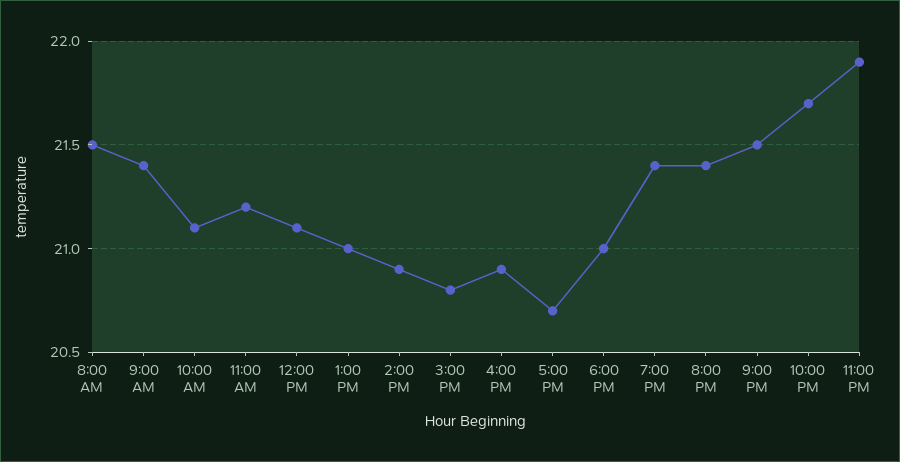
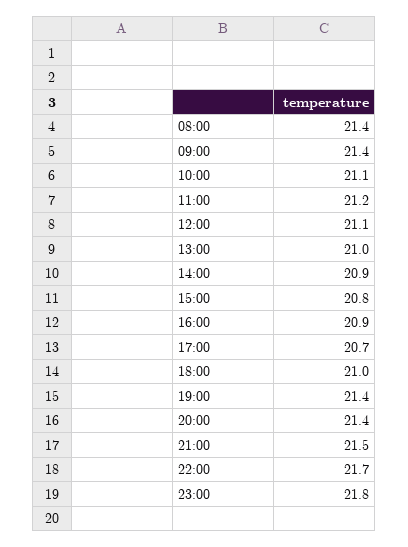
8:00 AM: 21.5 -> 21.4
11:00 PM: 21.9 -> 21.8

